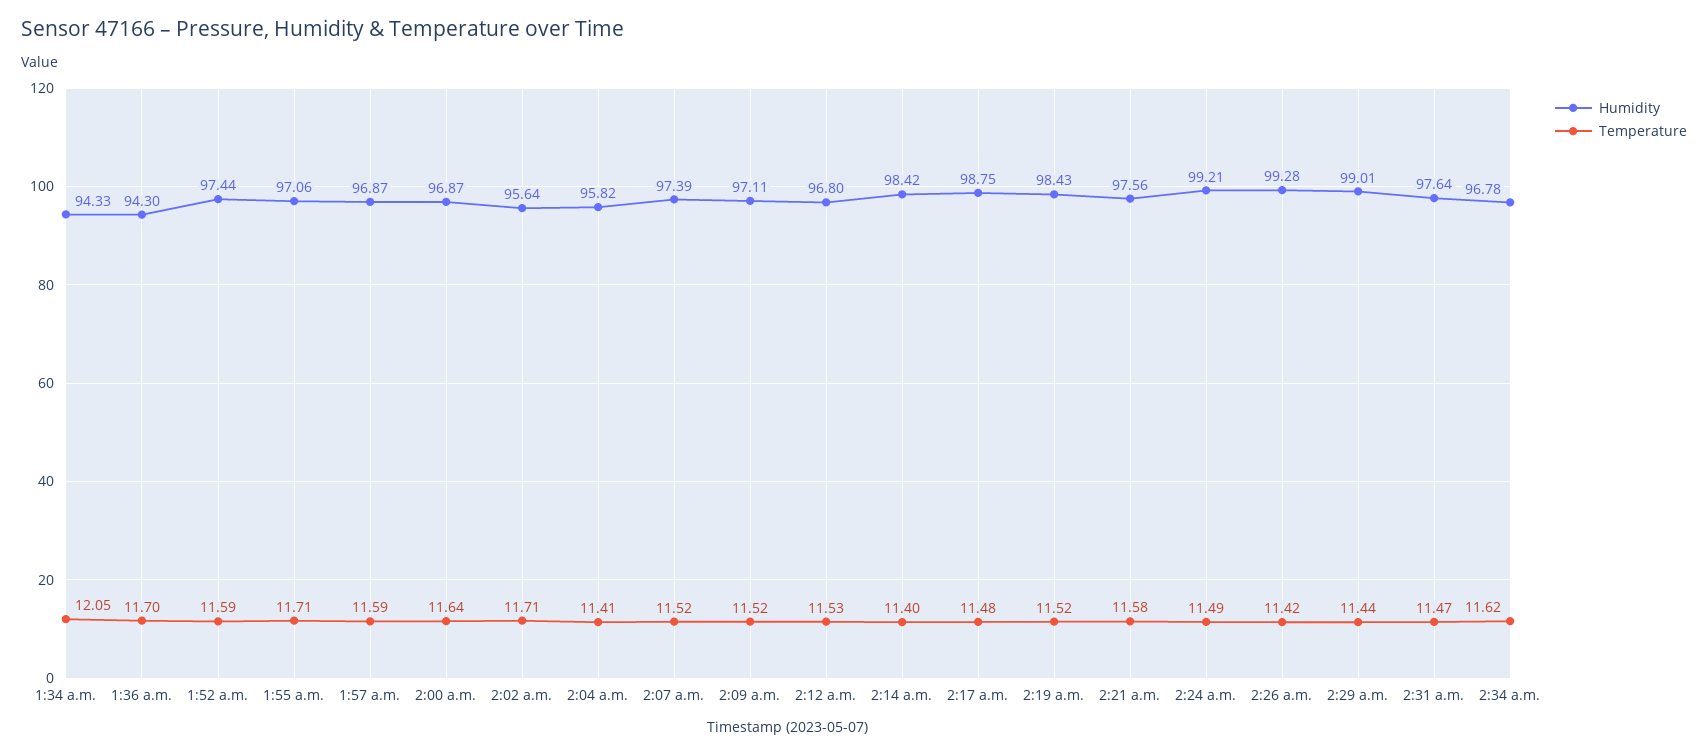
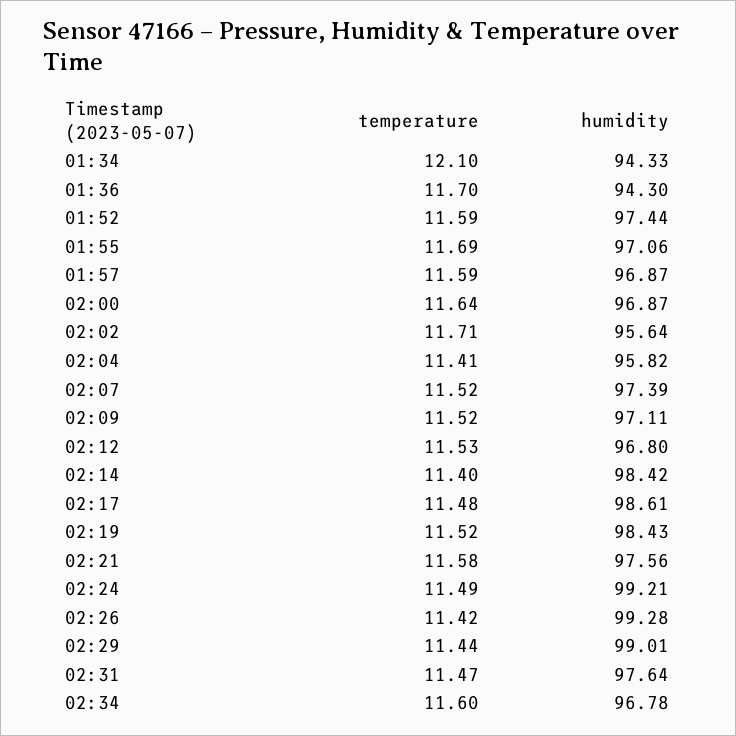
Temperature, 1:34 a.m.: 12.05 -> 12.1
Temperature, 1:55 a.m.: 11.71 -> 11.69
Humidity, 2:17 a.m.: 98.75 -> 98.61
Temperature, 2:34 a.m.: 11.62 -> 11.6

